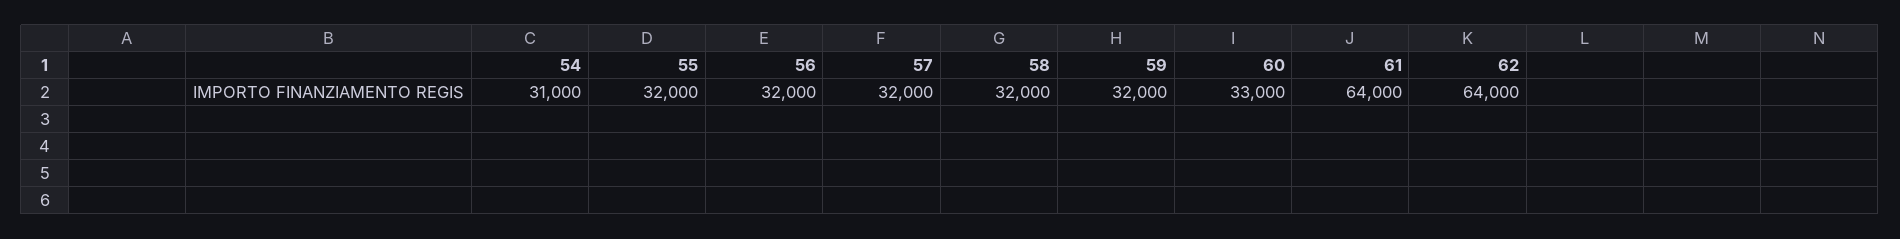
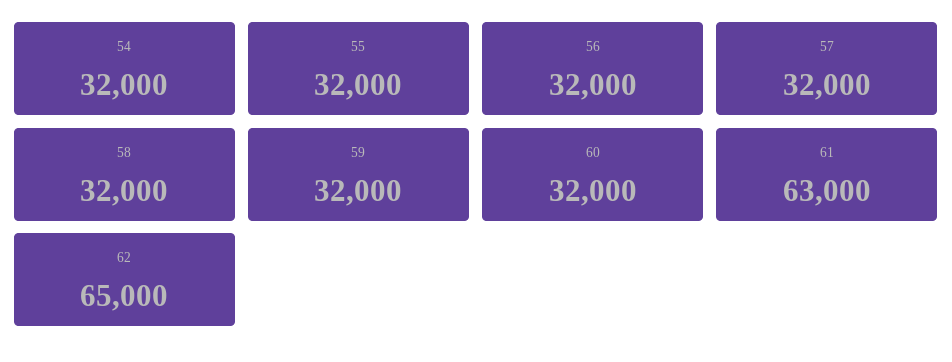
54: 31000 -> 32000
60: 33000 -> 32000
61: 64000 -> 63000
62: 64000 -> 65000

